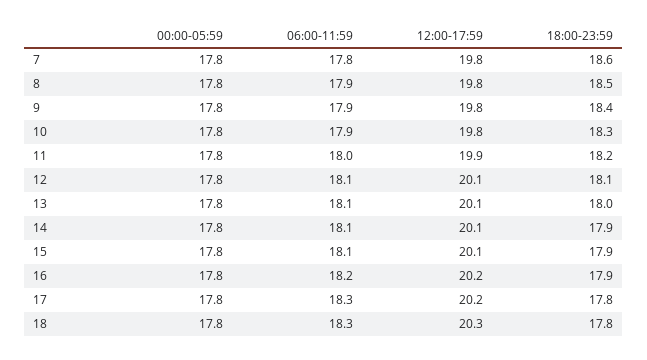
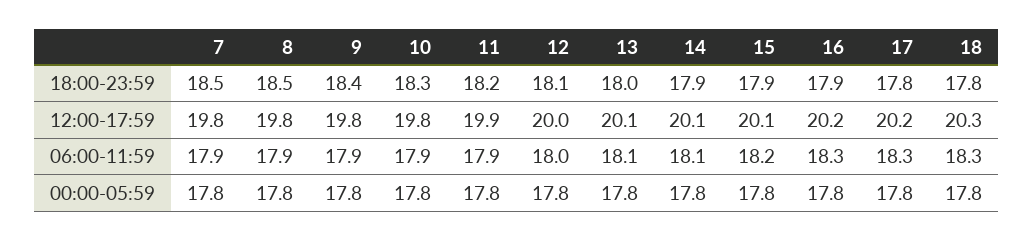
06:00-11:59, 7: 17.8 -> 17.9
18:00-23:59, 7: 18.6 -> 18.5
06:00-11:59, 11: 18 -> 17.9
06:00-11:59, 12: 18.1 -> 18
12:00-17:59, 12: 20.1 -> 20
06:00-11:59, 15: 18.1 -> 18.2
06:00-11:59, 16: 18.2 -> 18.3

